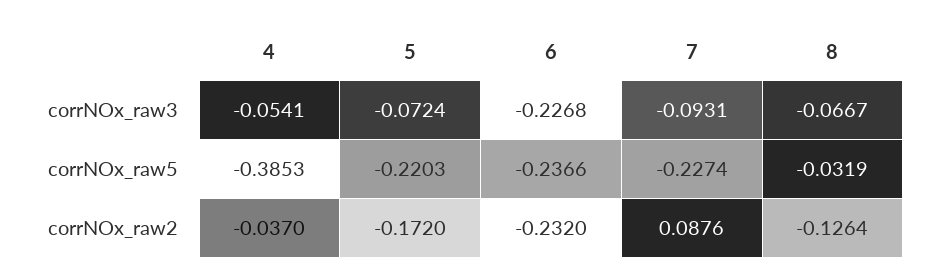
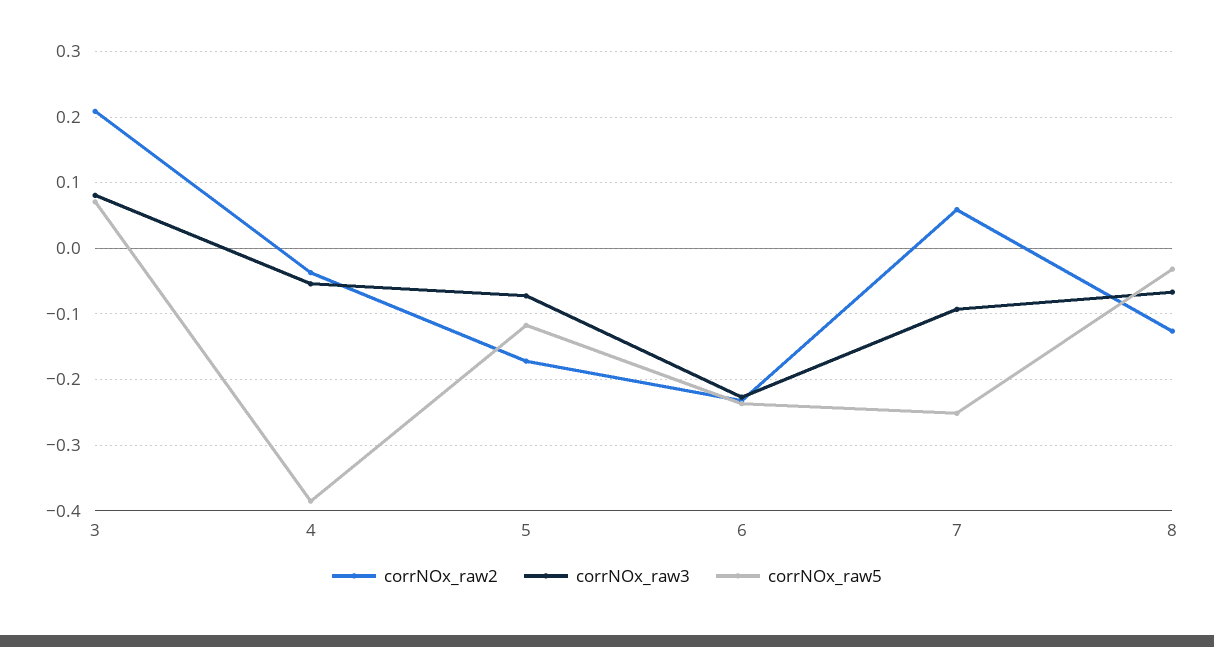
corrNOx_raw5, 5: -0.2203 -> -0.12
corrNOx_raw5, 7: -0.2274 -> -0.25
corrNOx_raw2, 7: 0.0876 -> 0.06
corrNOx_raw2, 3: none -> 0.21
corrNOx_raw3, 3: none -> 0.08
corrNOx_raw5, 3: none -> 0.07

